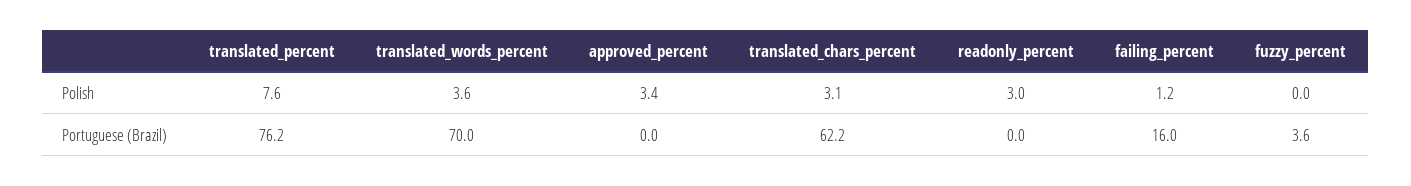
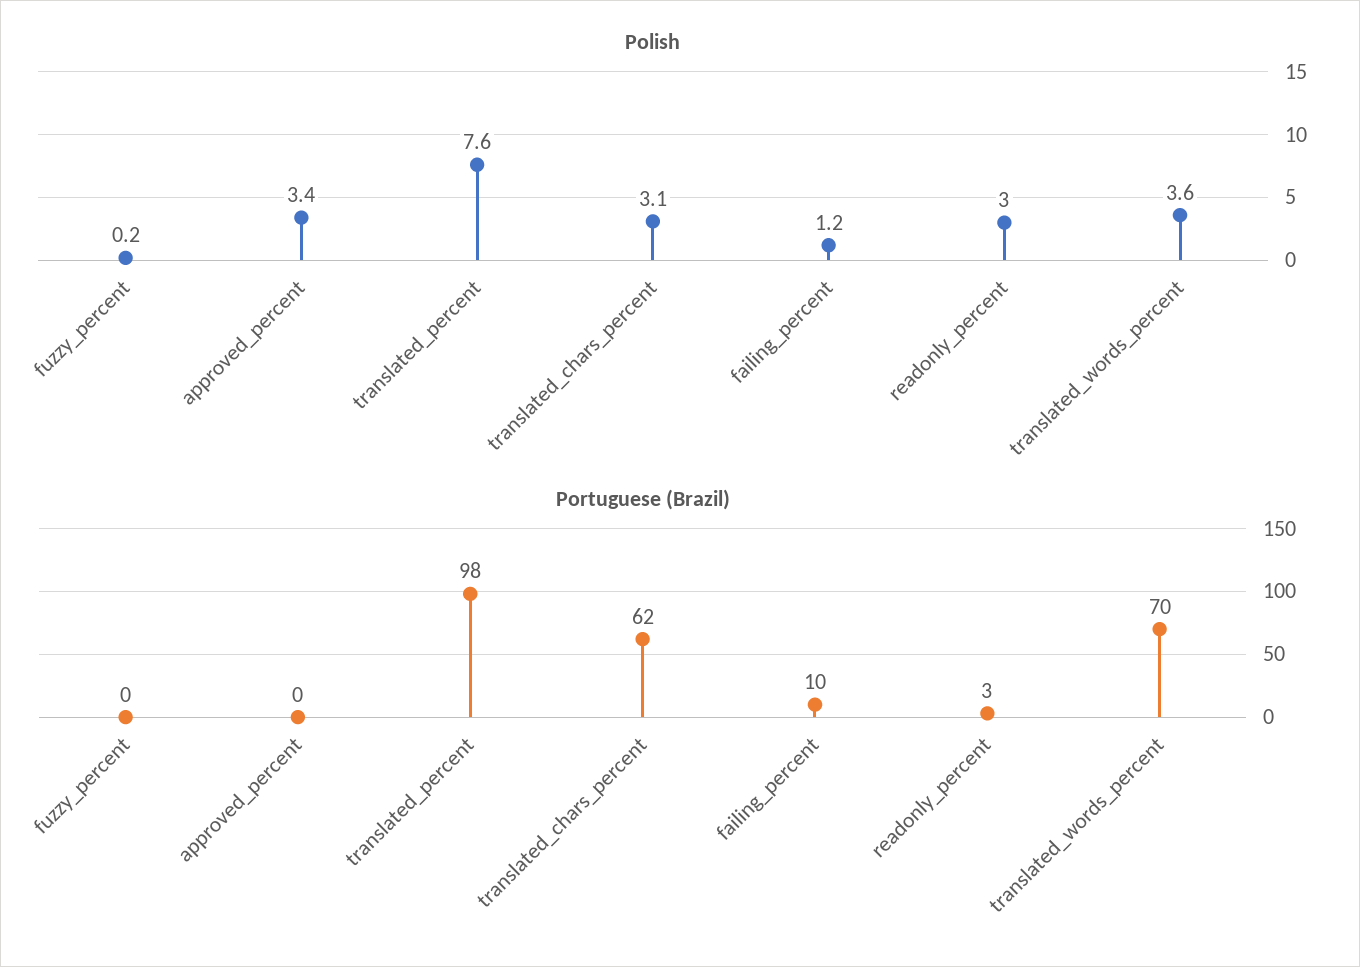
Polish, fuzzy_percent: 0 -> 0.2
Portuguese (Brazil), translated_percent: 76.2 -> 98
Portuguese (Brazil), readonly_percent: 0 -> 3
Portuguese (Brazil), failing_percent: 16 -> 10
Portuguese (Brazil), fuzzy_percent: 3.6 -> 0

